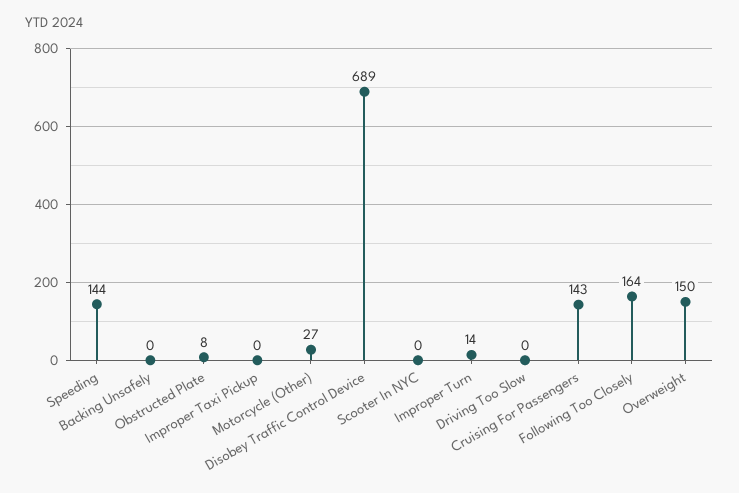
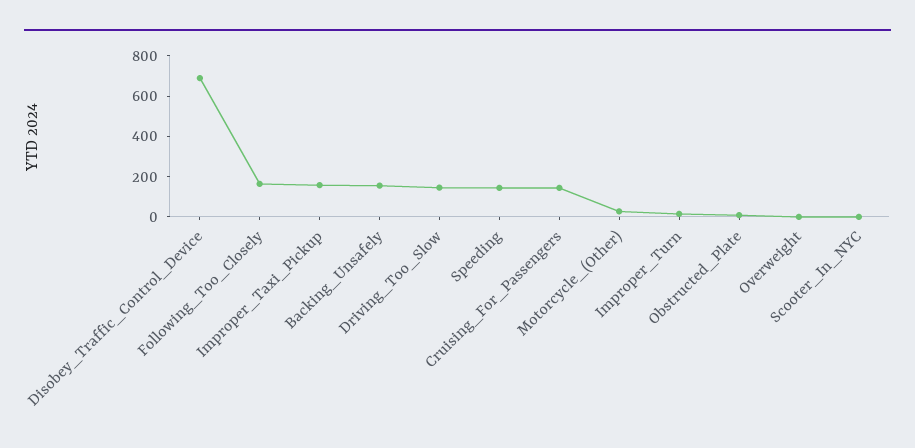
Backing Unsafely: 0 -> 150
Improper Taxi Pickup: 0 -> 150
Driving Too Slow: 0 -> 150
Overweight: 150 -> 0

